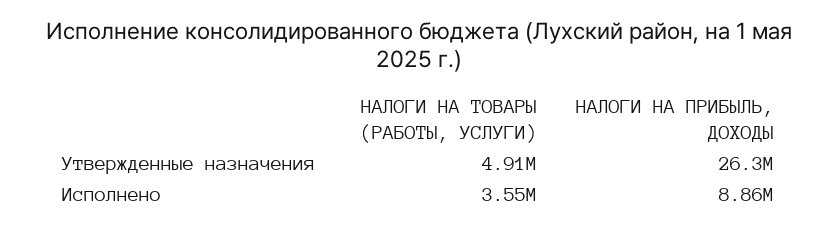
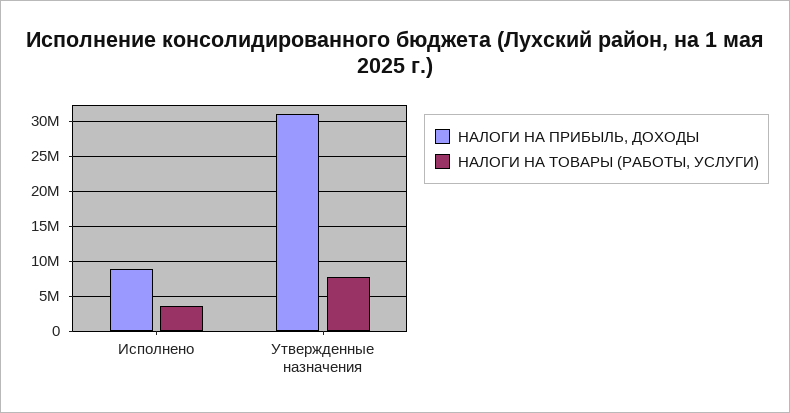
НАЛОГИ НА ТОВАРЫ (РАБОТЫ, УСЛУГИ), Утвержденные назначения: 4910000 -> 8000000
НАЛОГИ НА ПРИБЫЛЬ, ДОХОДЫ, Утвержденные назначения: 26300000 -> 31000000

